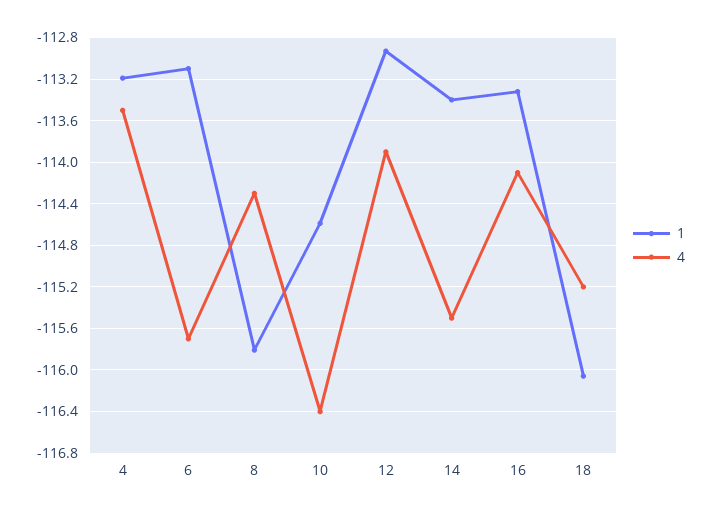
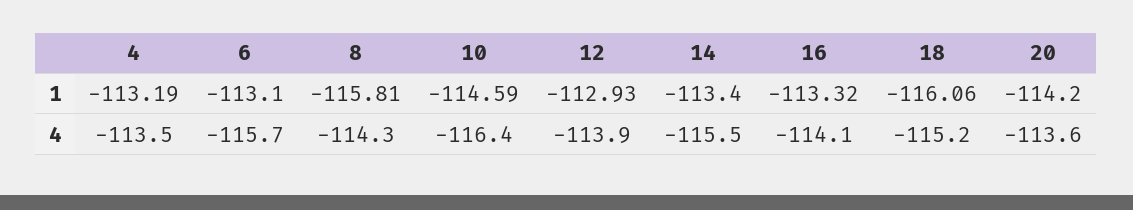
1, 20: none -> -114.2
4, 20: none -> -113.6

